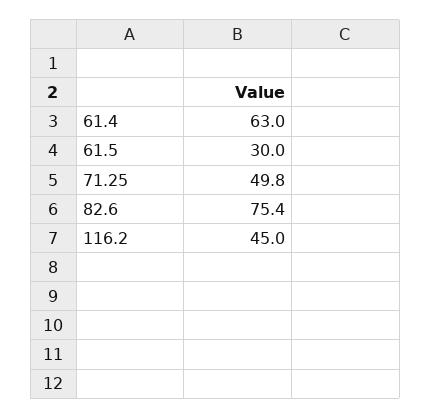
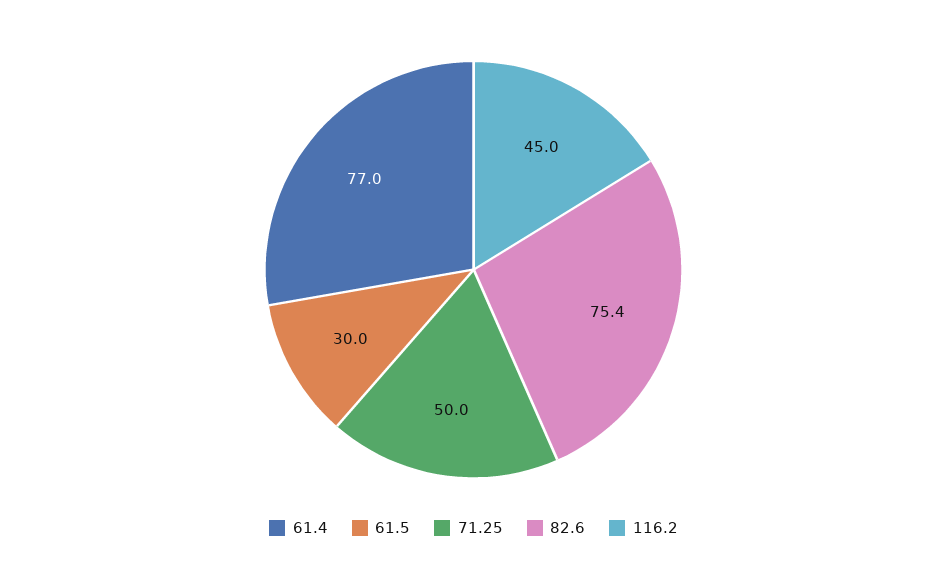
61.4: 63 -> 77
71.25: 49.8 -> 50

